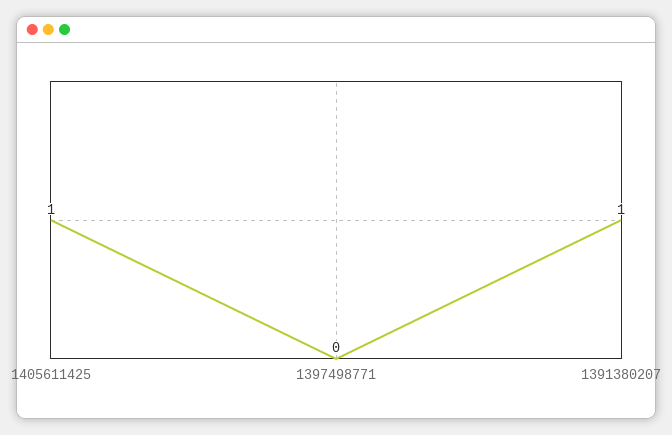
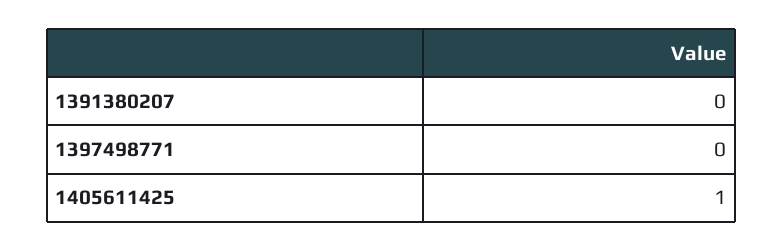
1391380207: 1 -> 0

